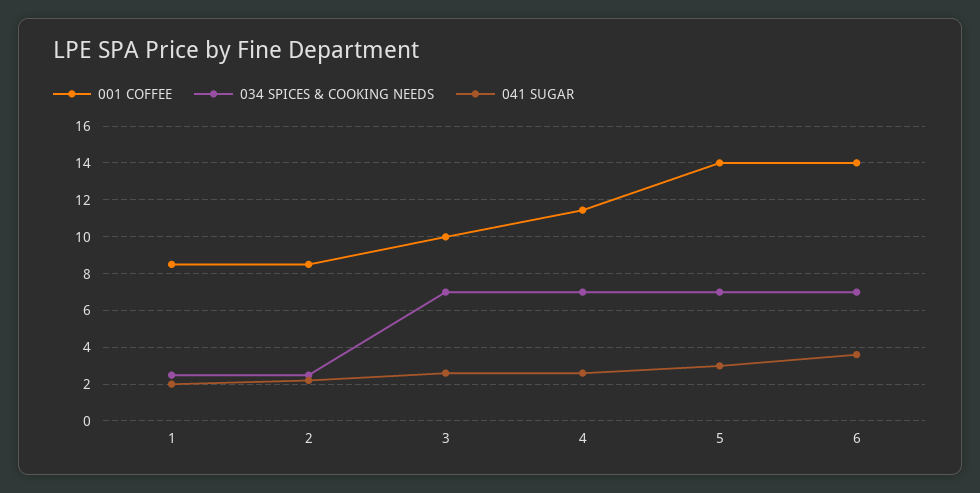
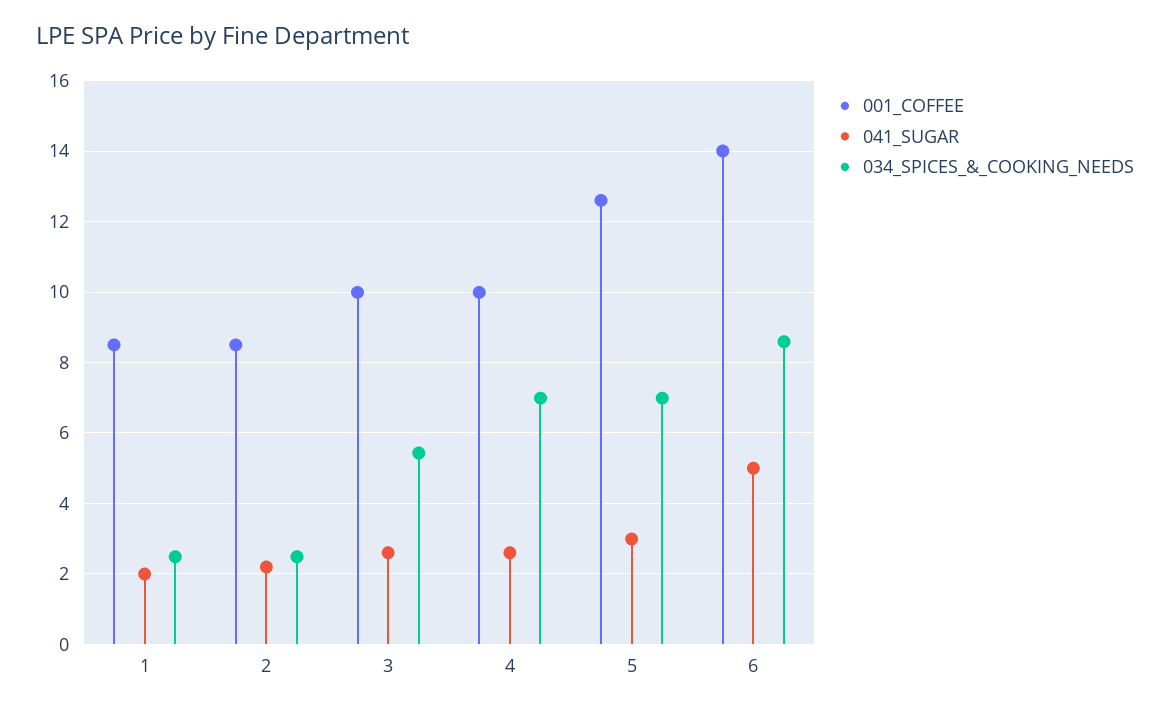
034 SPICES & COOKING NEEDS, 3: 7 -> 5.4
001 COFFEE, 4: 11.5 -> 10
001 COFFEE, 5: 14 -> 12.6
034 SPICES & COOKING NEEDS, 6: 7 -> 8.6
041 SUGAR, 6: 3.5 -> 5

